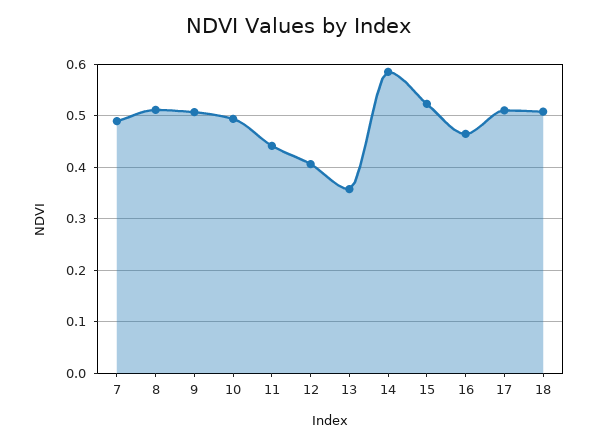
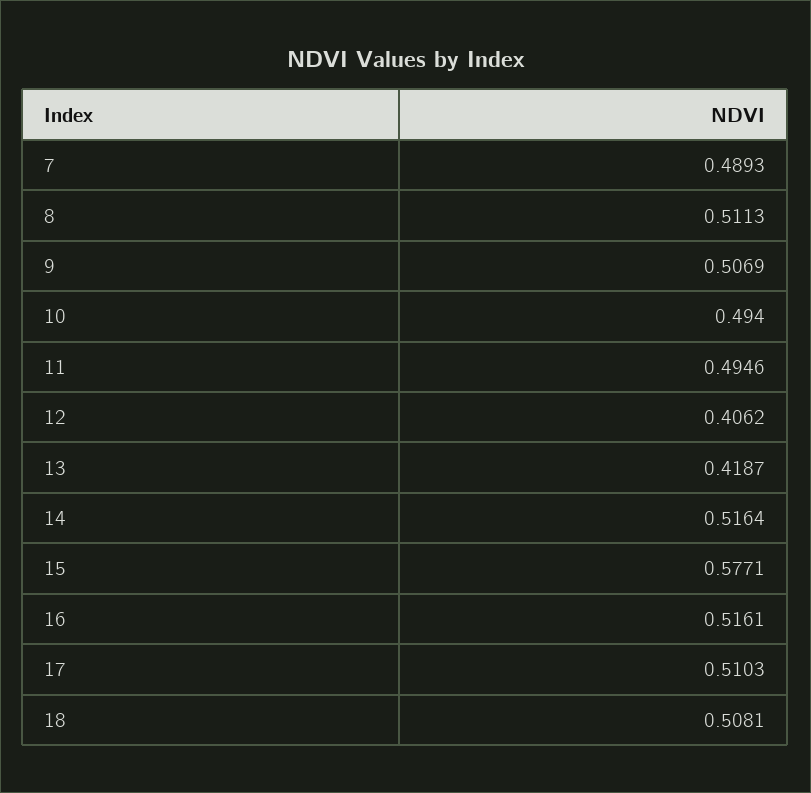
11: 0.44 -> 0.4946
13: 0.36 -> 0.4187
14: 0.58 -> 0.5164
15: 0.52 -> 0.5771
16: 0.46 -> 0.5161

